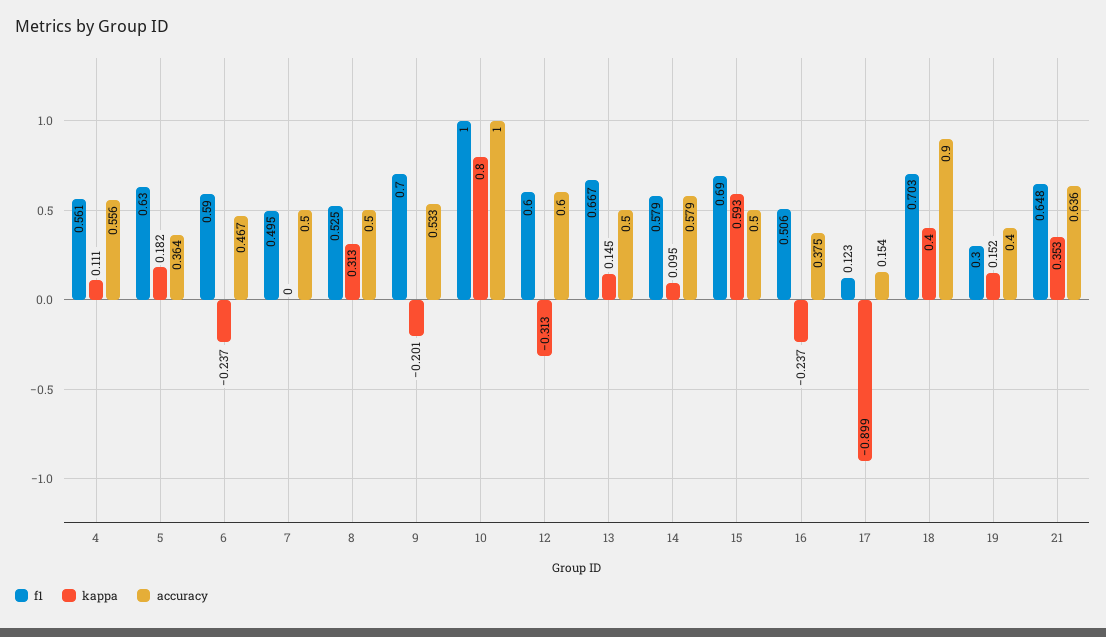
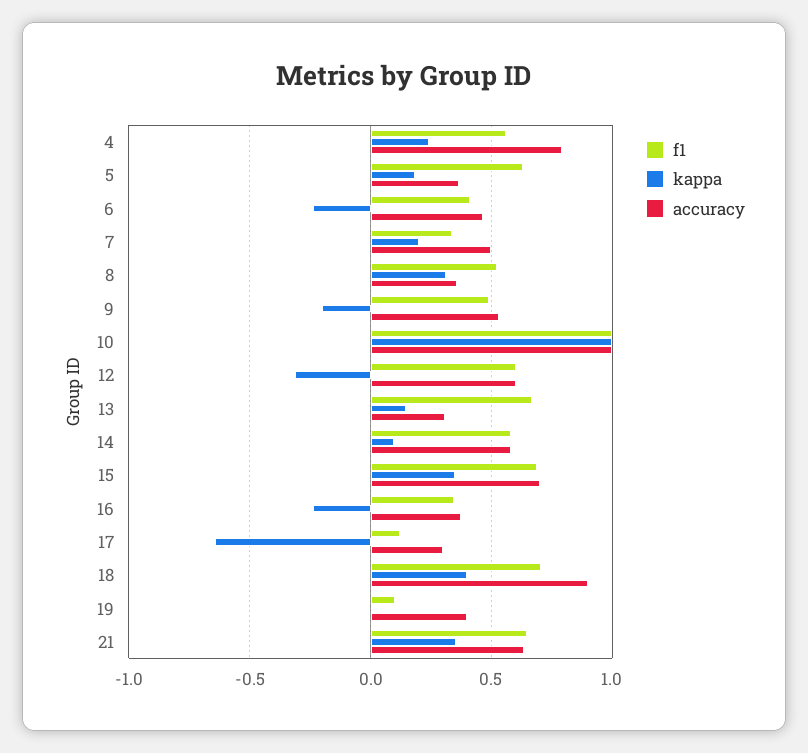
kappa, 4: 0.111 -> 0.25
accuracy, 4: 0.556 -> 0.8
f1, 6: 0.59 -> 0.4
f1, 7: 0.495 -> 0.35
kappa, 7: 0 -> 0.2
accuracy, 8: 0.5 -> 0.35
f1, 9: 0.7 -> 0.5
kappa, 10: 0.8 -> 1
accuracy, 13: 0.5 -> 0.3
kappa, 15: 0.593 -> 0.35
accuracy, 15: 0.5 -> 0.7
f1, 16: 0.506 -> 0.35
kappa, 17: -0.899 -> -0.65
accuracy, 17: 0.154 -> 0.3
f1, 19: 0.3 -> 0.1
kappa, 19: 0.152 -> 0

